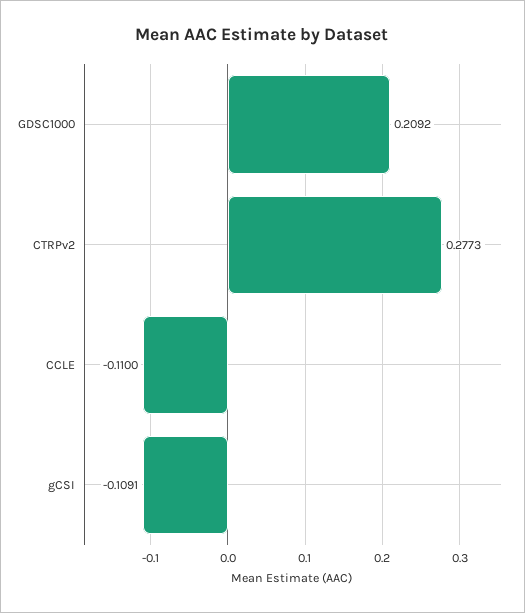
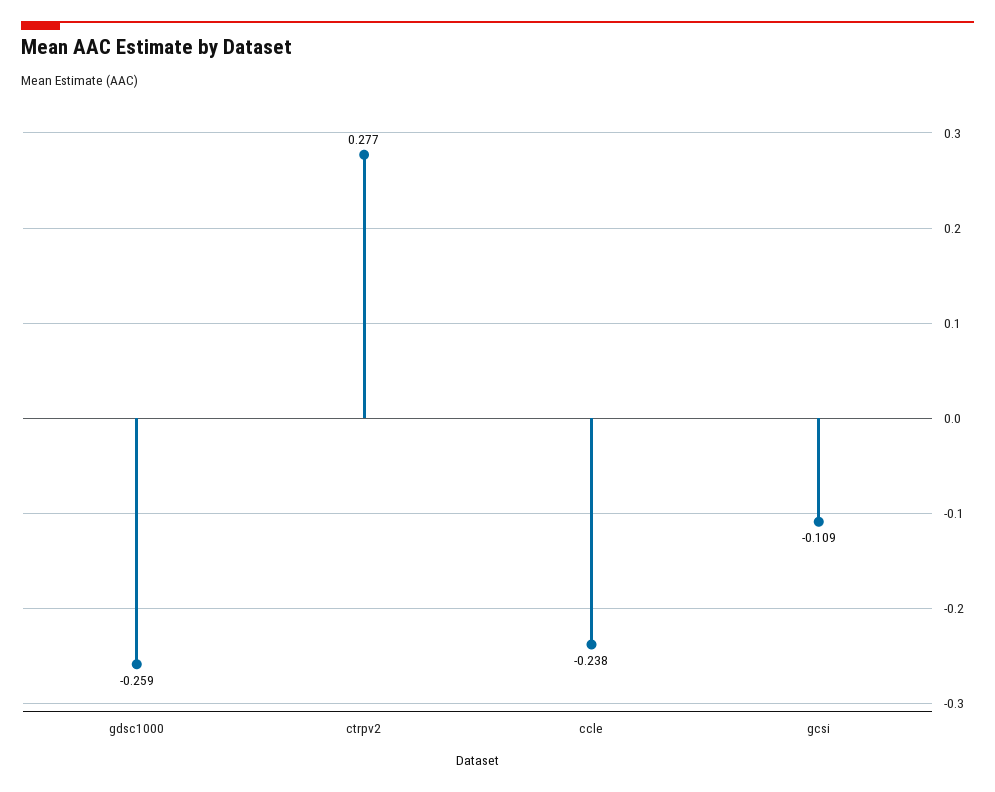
GDSC1000: 0.2092 -> -0.259
CCLE: -0.11 -> -0.238

